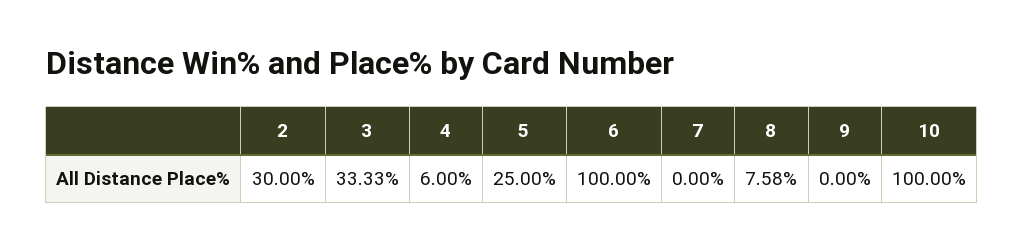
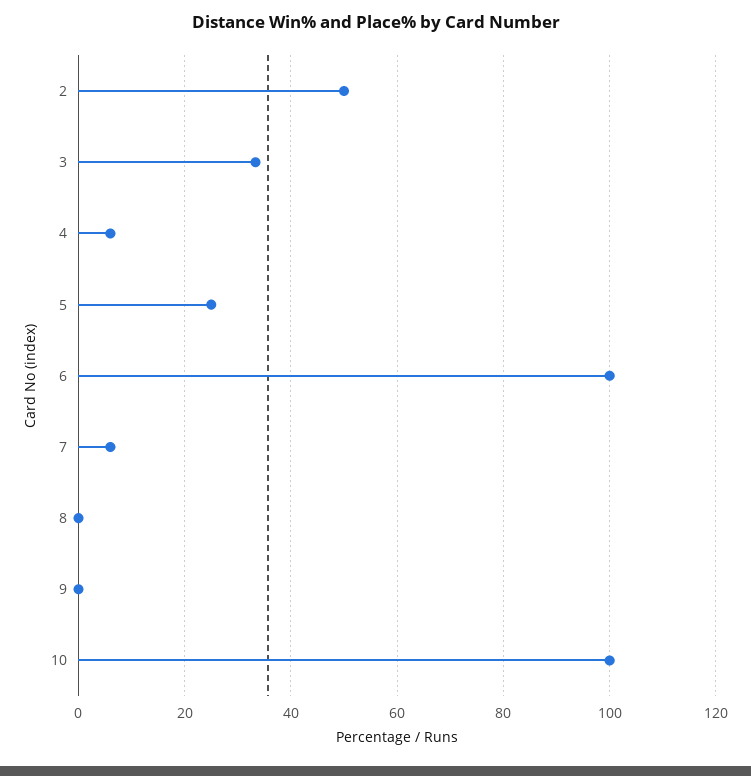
2: 30 -> 50
7: 0 -> 6
8: 7.58 -> 0

